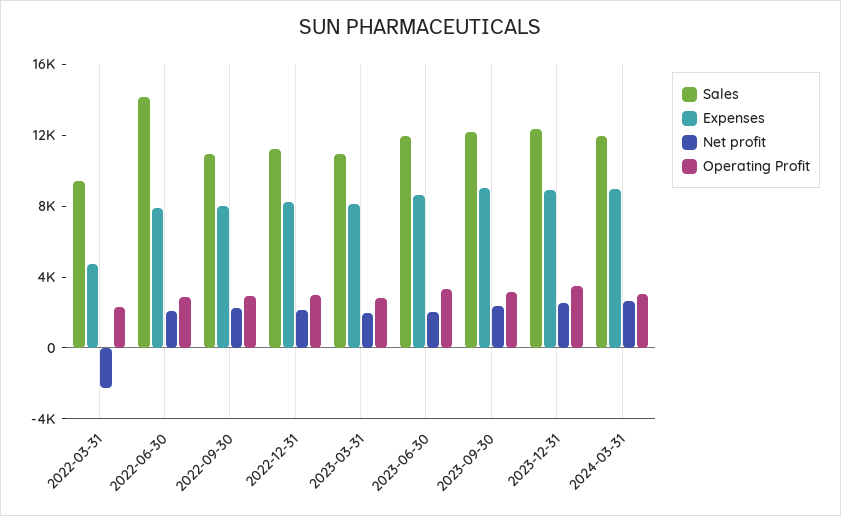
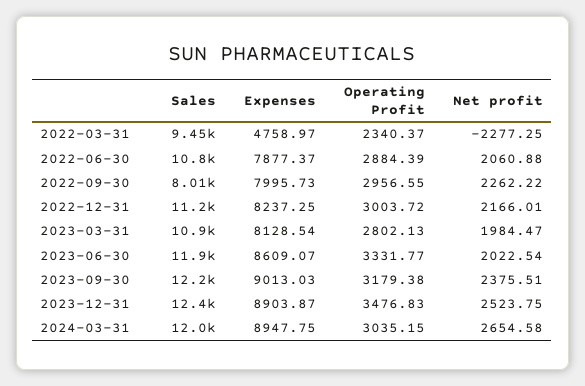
Sales, 2022-06-30: 14000 -> 10800
Sales, 2022-09-30: 11000 -> 8010

